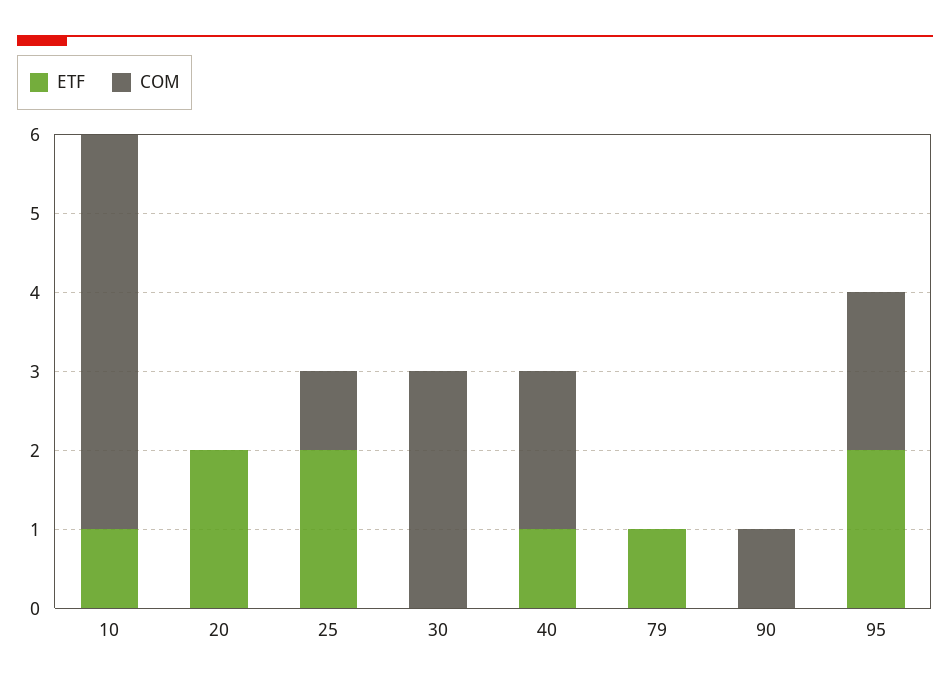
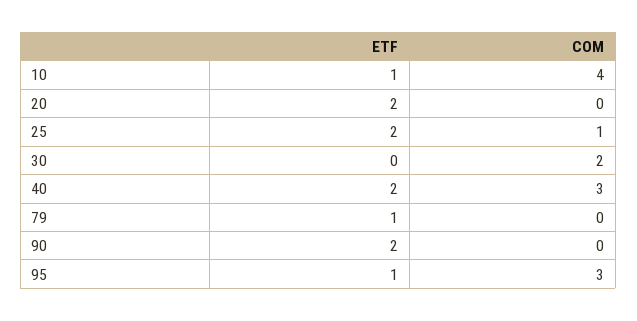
COM, 10: 5 -> 4
COM, 30: 3 -> 2
ETF, 40: 1 -> 2
COM, 40: 2 -> 3
ETF, 90: 0 -> 2
COM, 90: 1 -> 0
ETF, 95: 2 -> 1
COM, 95: 2 -> 3

